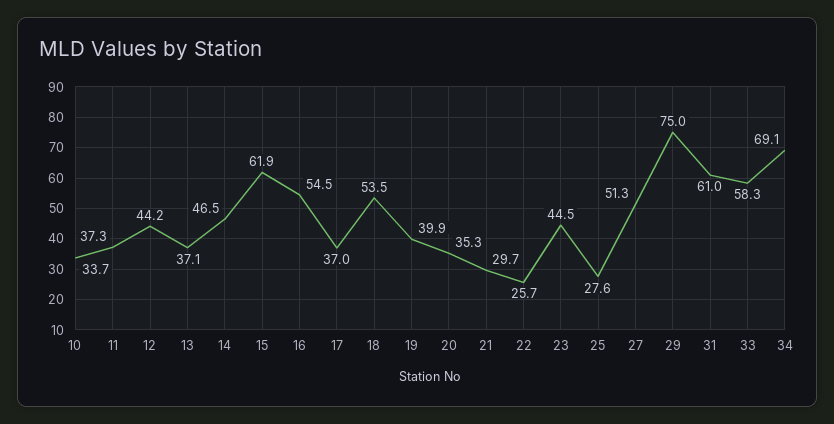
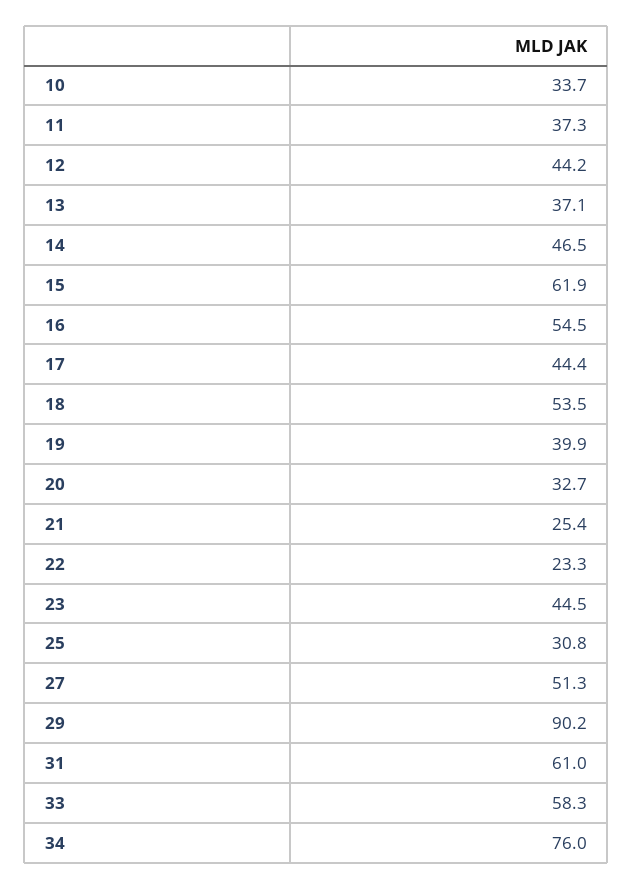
17: 37 -> 44.4
20: 35.3 -> 32.7
21: 29.7 -> 25.4
22: 25.7 -> 23.3
25: 27.6 -> 30.8
29: 75 -> 90.2
34: 69.1 -> 76

